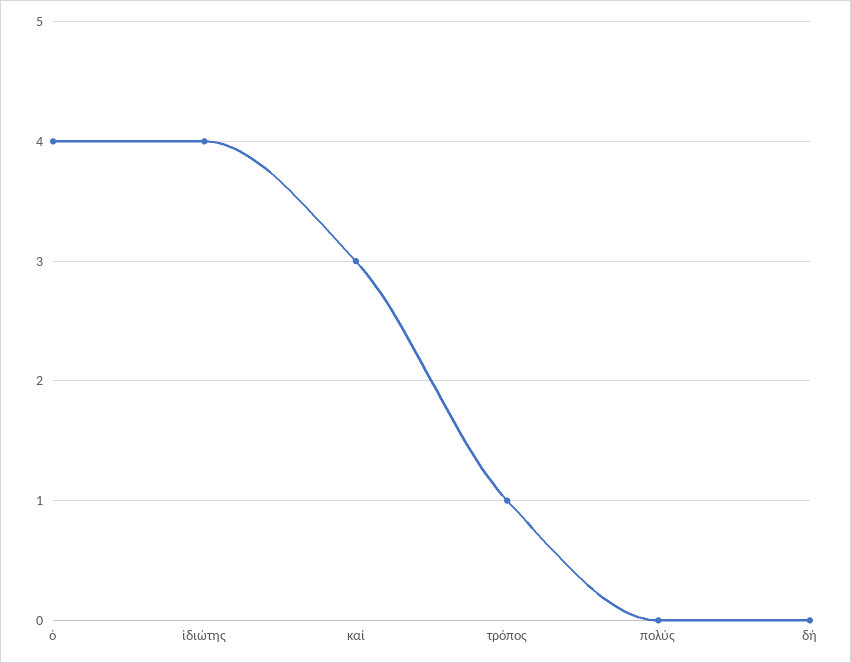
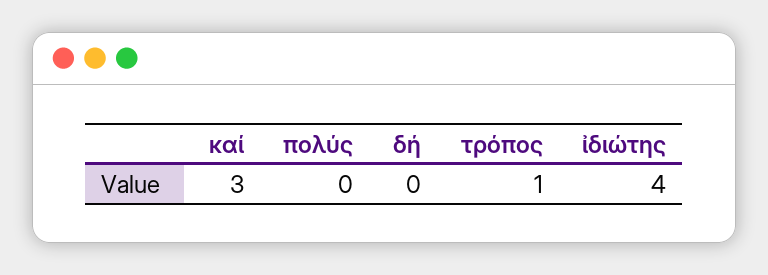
ὁ: 4 -> none

